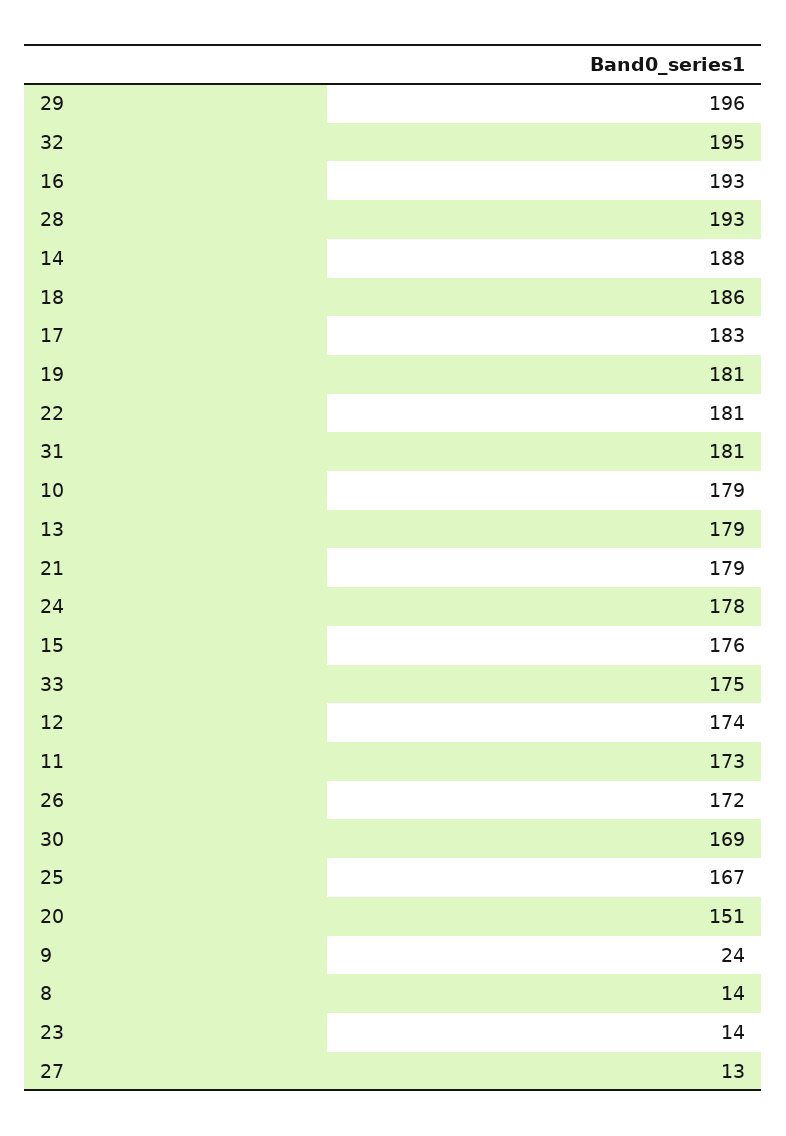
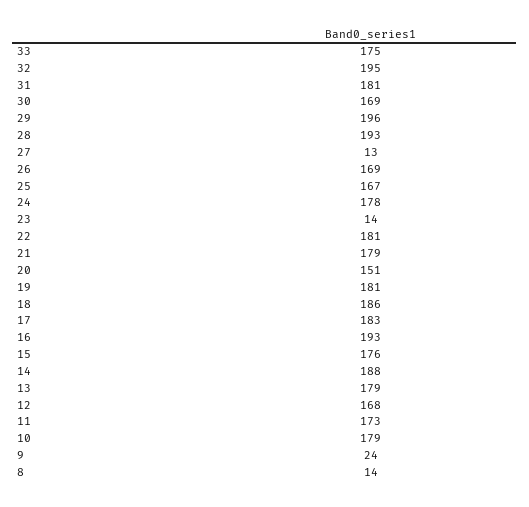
12: 174 -> 168
26: 172 -> 169

